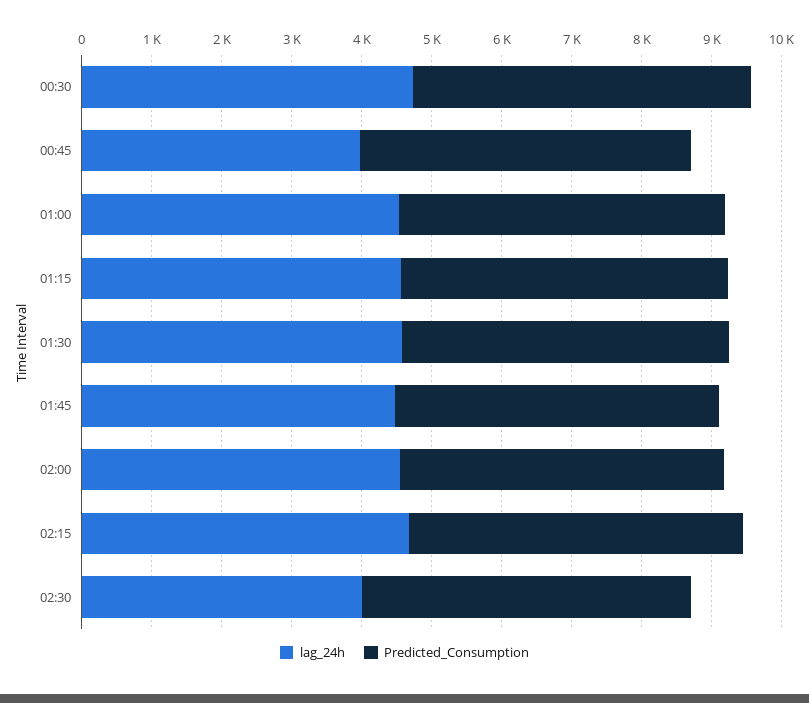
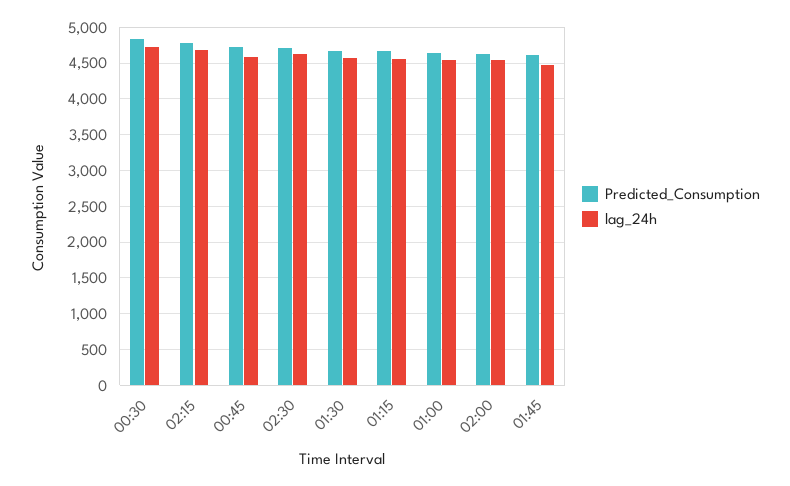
lag_24h, 00:45: 4000 -> 4600
lag_24h, 02:30: 4000 -> 4600

